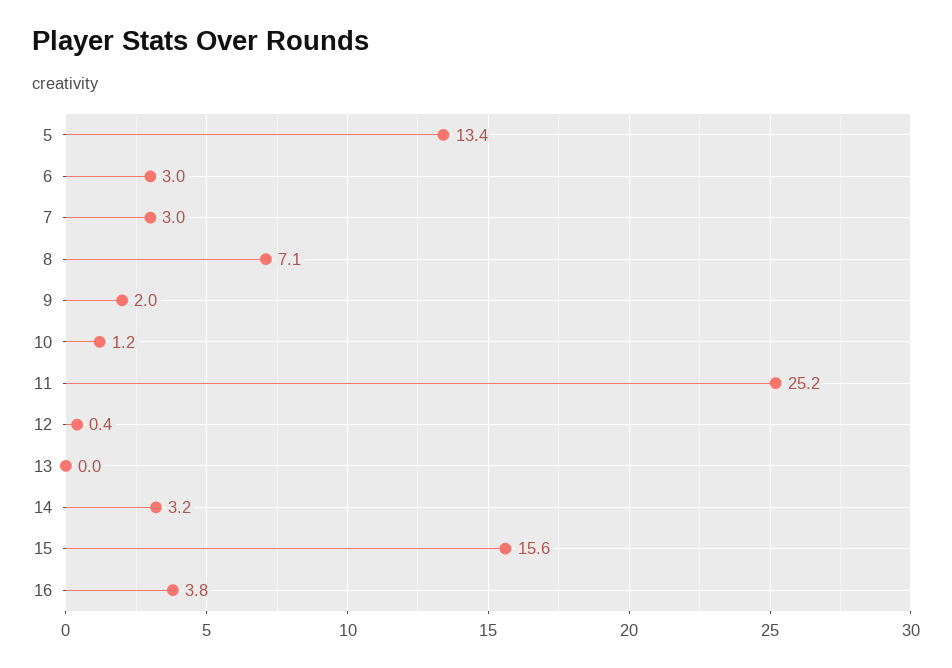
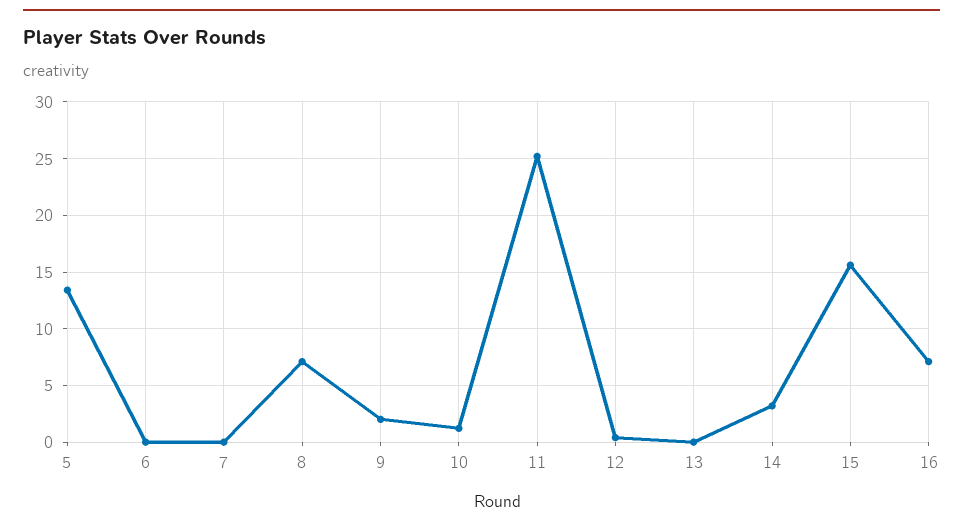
6: 3 -> 0
7: 3 -> 0
16: 3.8 -> 7

